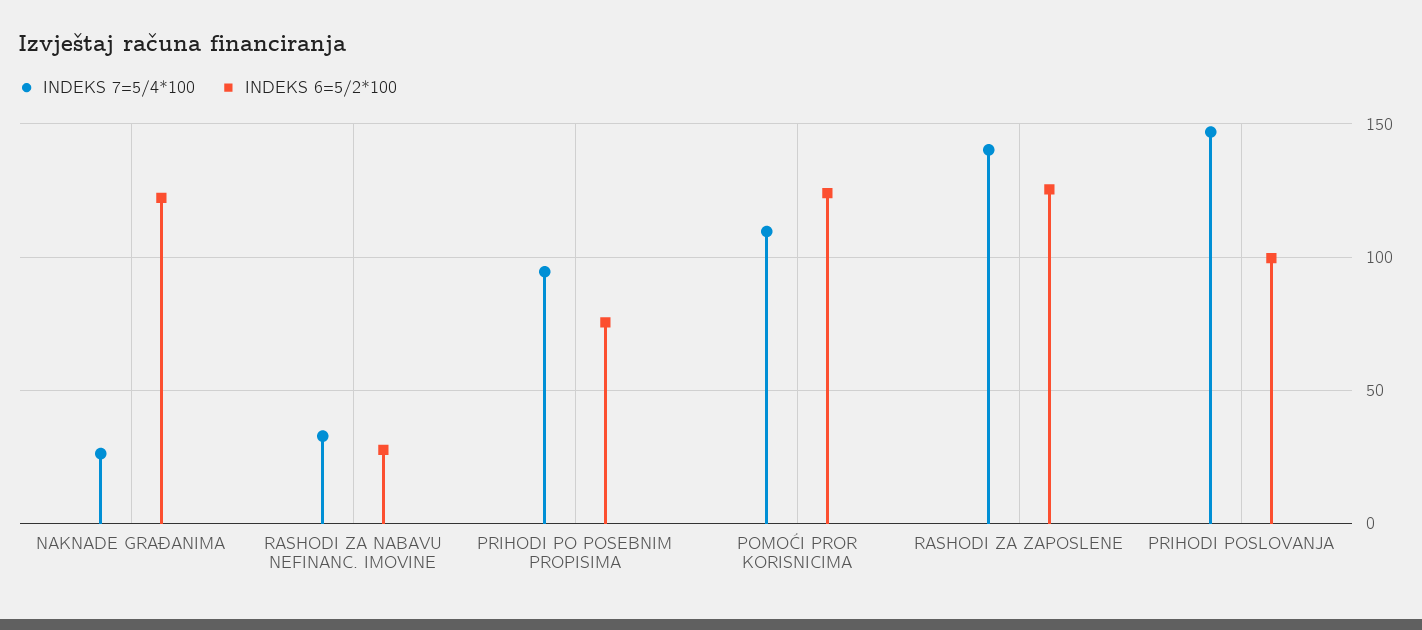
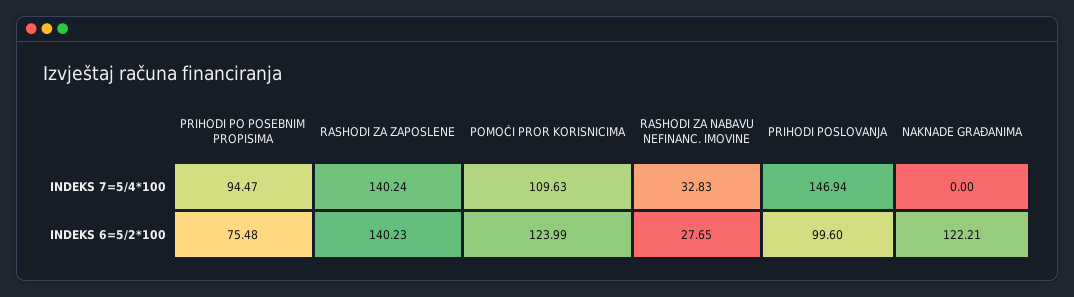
INDEKS 7=5/4*100, NAKNADE GRAĐANIMA: 25 -> 0
INDEKS 6=5/2*100, RASHODI ZA ZAPOSLENE: 125 -> 140.23

